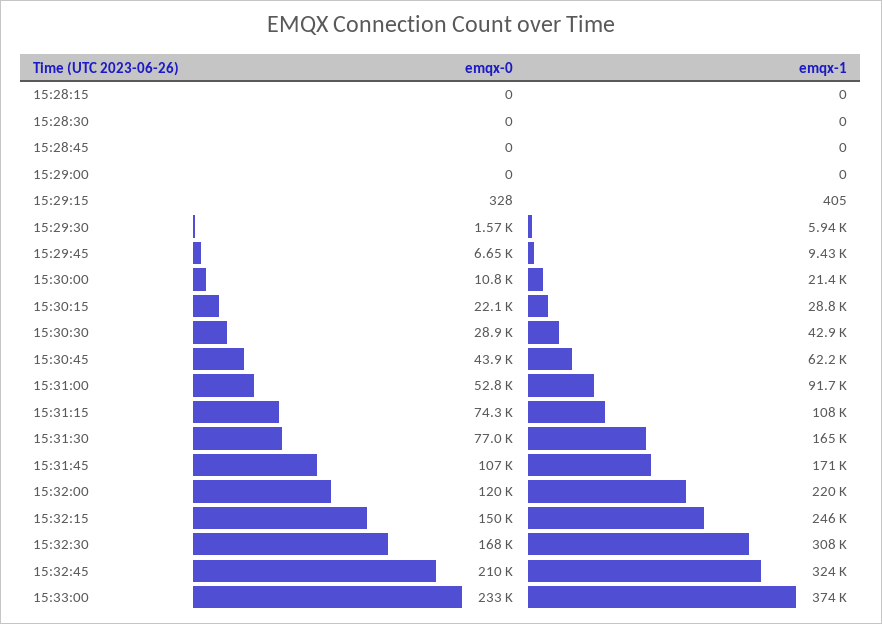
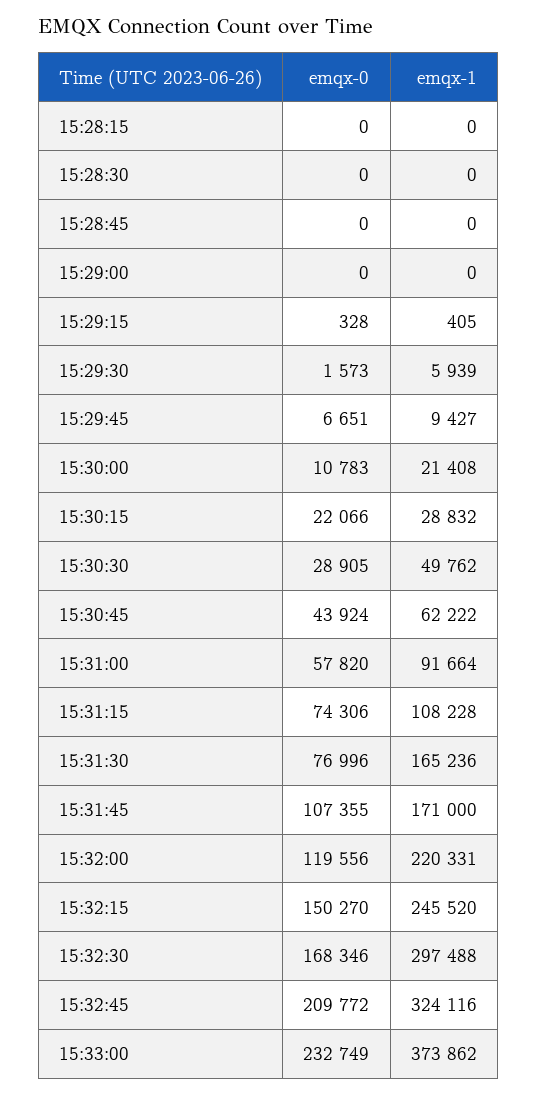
emqx-1, 15:30:30: 42900 -> 49762
emqx-0, 15:31:00: 52800 -> 57820
emqx-1, 15:32:30: 308000 -> 297488

